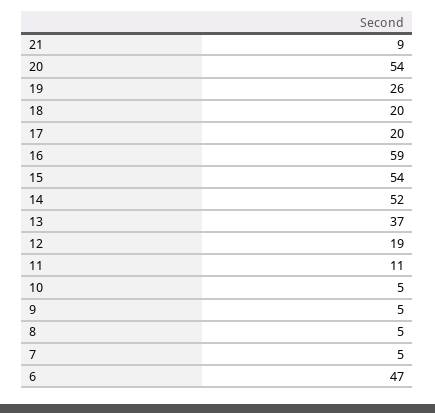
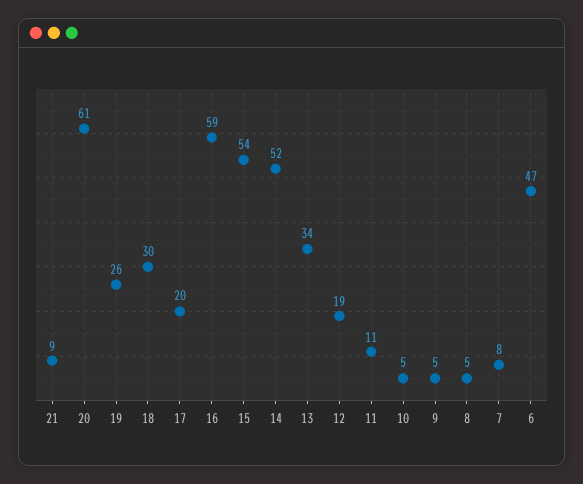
20: 54 -> 61
18: 20 -> 30
13: 37 -> 34
7: 5 -> 8

